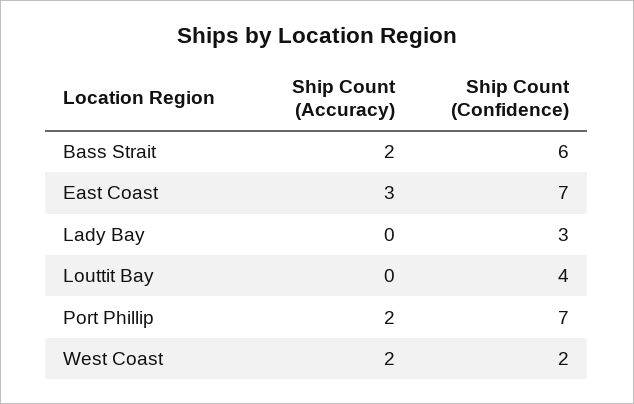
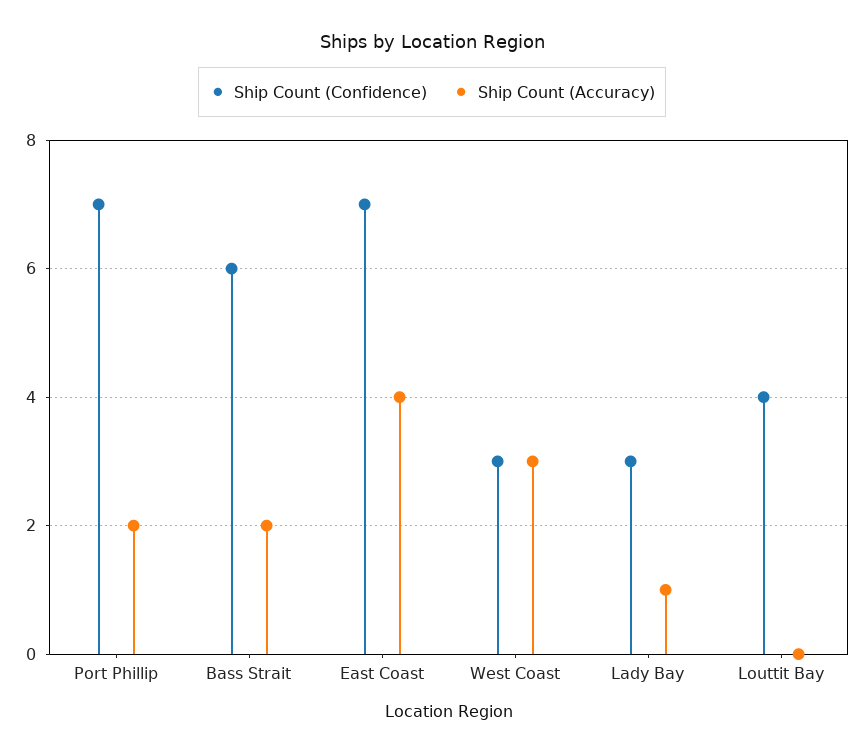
Ship Count (Accuracy), East Coast: 3 -> 4
Ship Count (Accuracy), Lady Bay: 0 -> 1
Ship Count (Accuracy), West Coast: 2 -> 3
Ship Count (Confidence), West Coast: 2 -> 3

